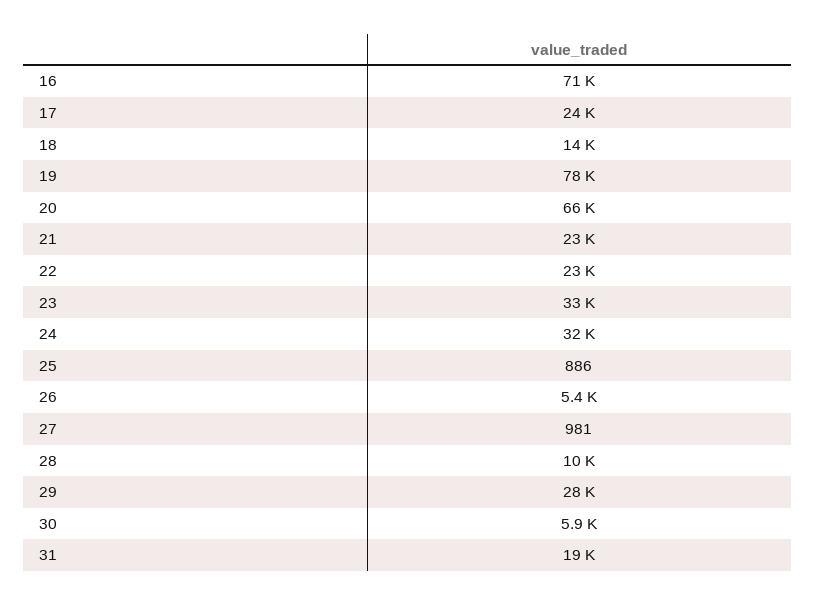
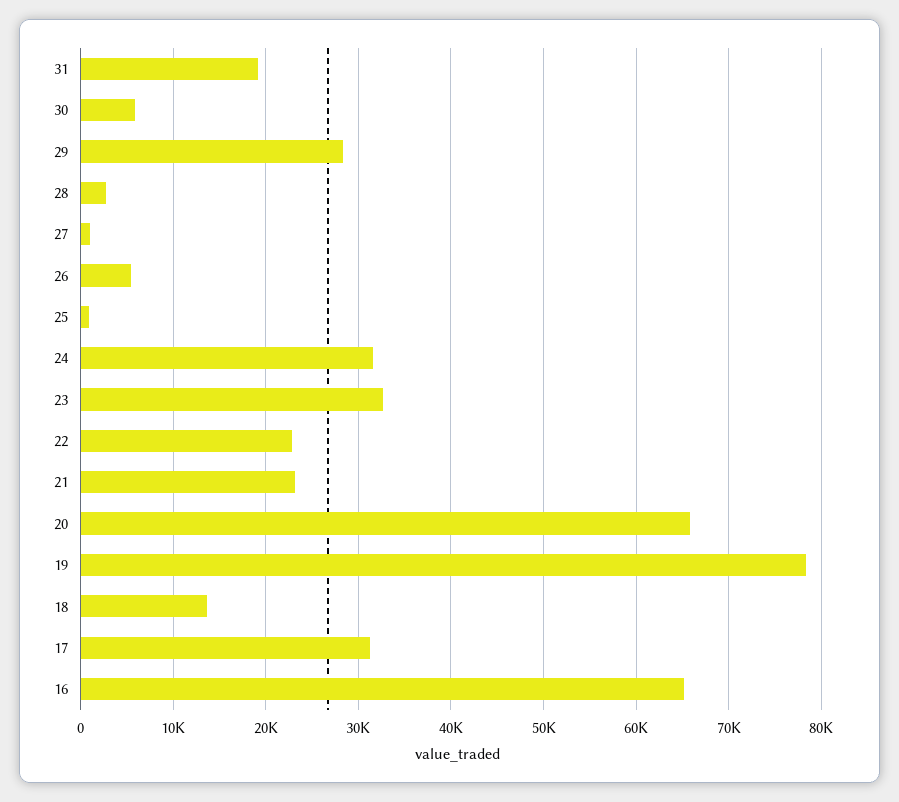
16: 71000 -> 65000
17: 24000 -> 31000
28: 10000 -> 3000

